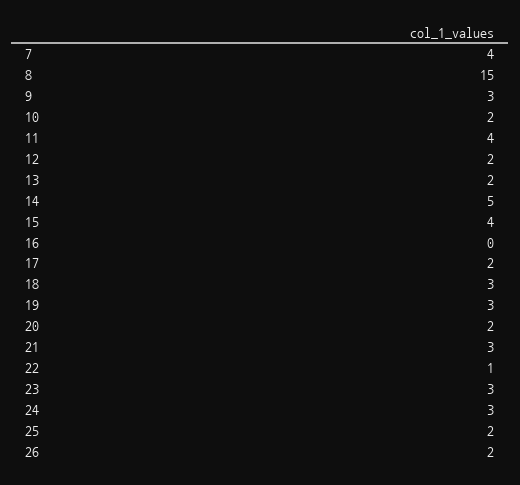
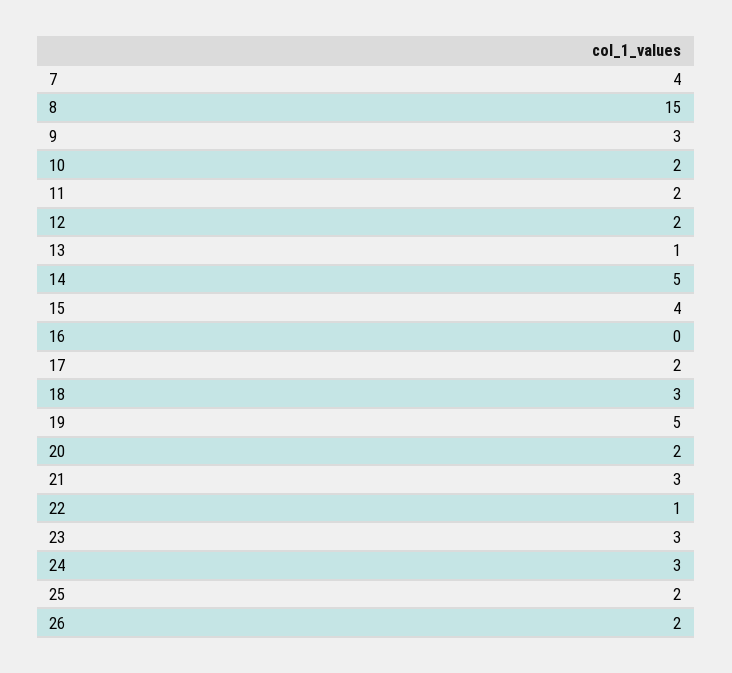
11: 4 -> 2
13: 2 -> 1
19: 3 -> 5

